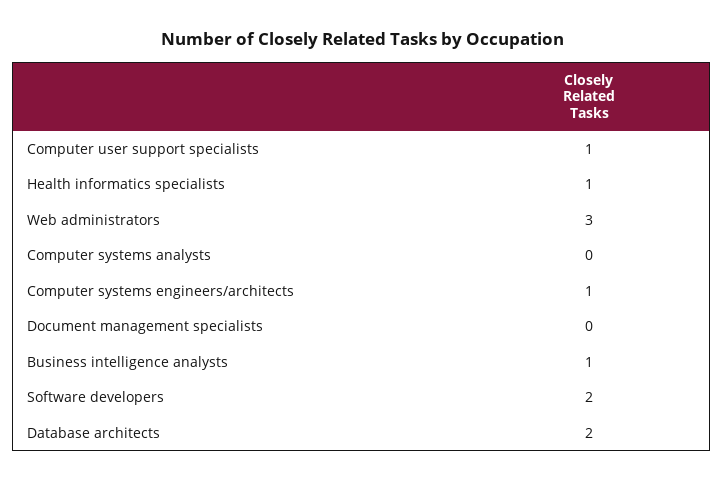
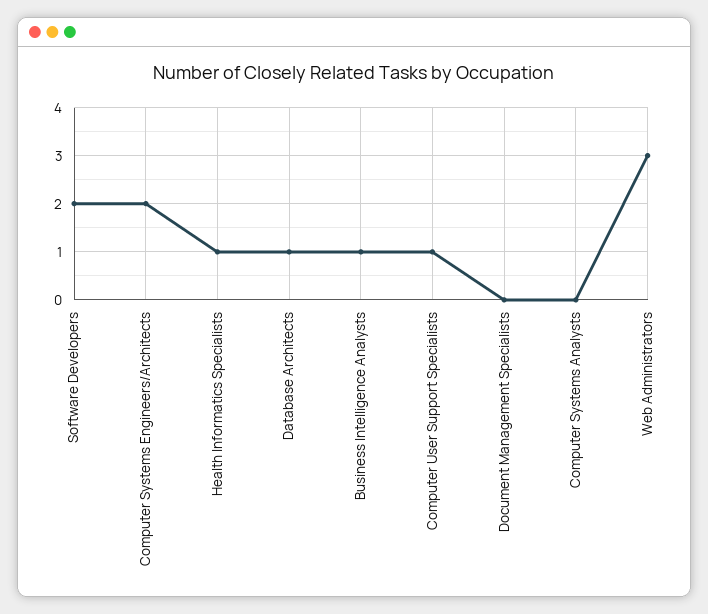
Computer systems engineers/architects: 1 -> 2
Database architects: 2 -> 1

